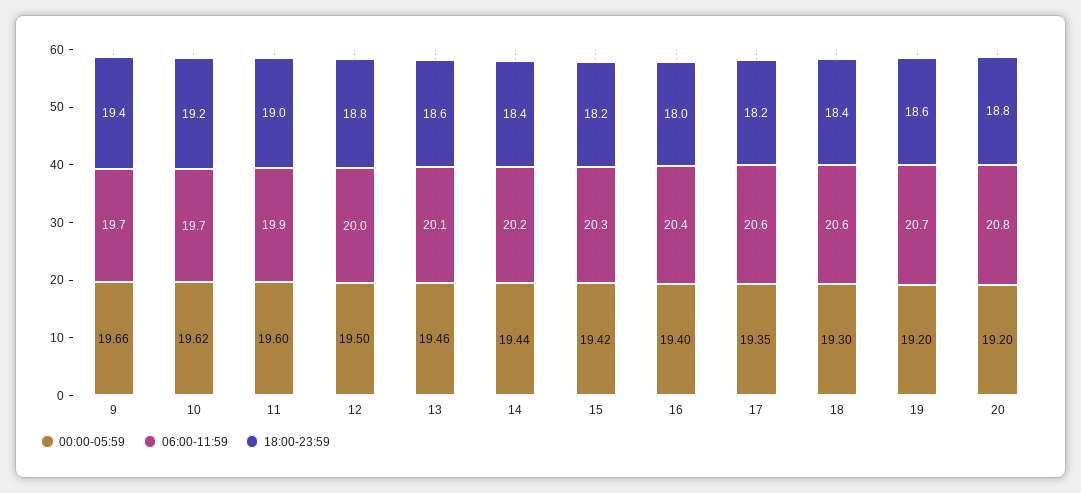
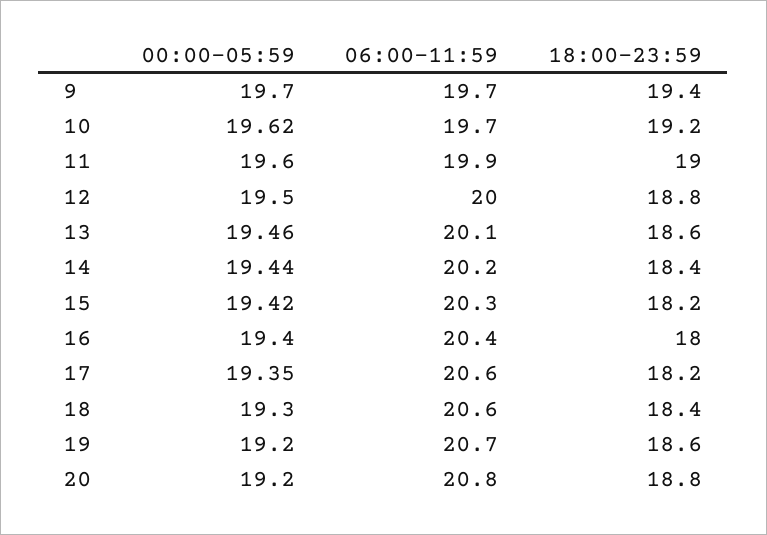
00:00-05:59, 9: 19.66 -> 19.7

